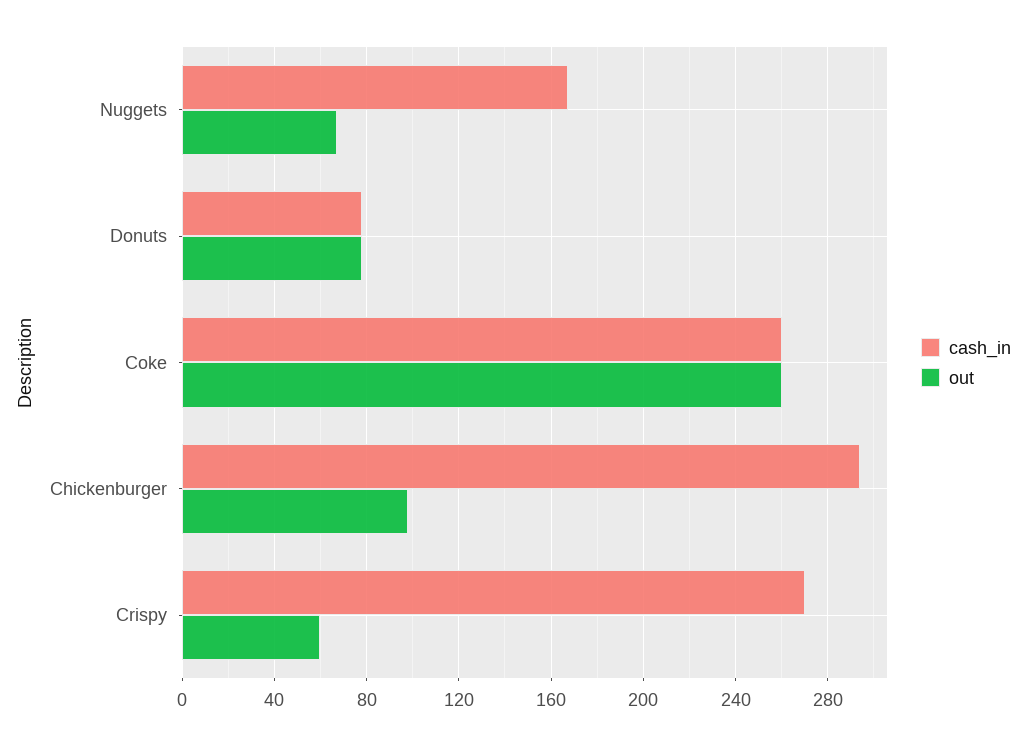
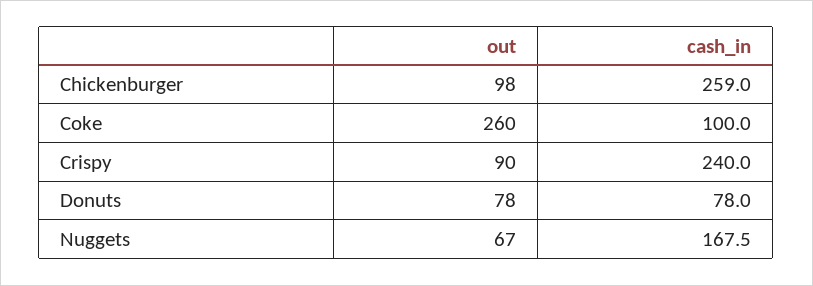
cash_in, Coke: 260 -> 100
cash_in, Chickenburger: 295 -> 259
cash_in, Crispy: 270 -> 240
out, Crispy: 60 -> 90

